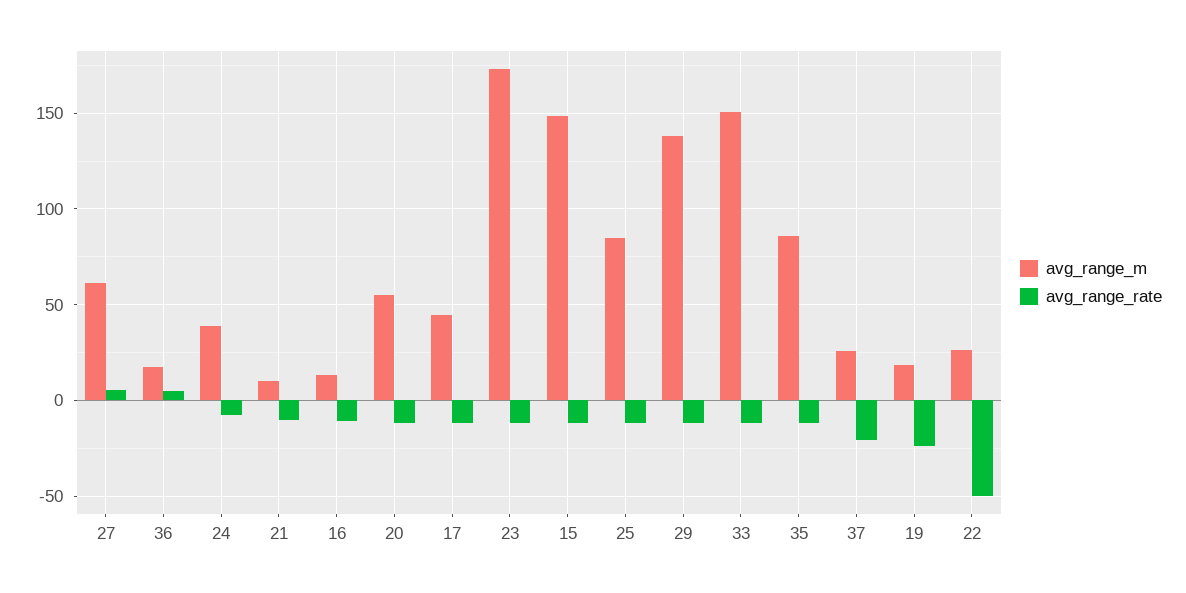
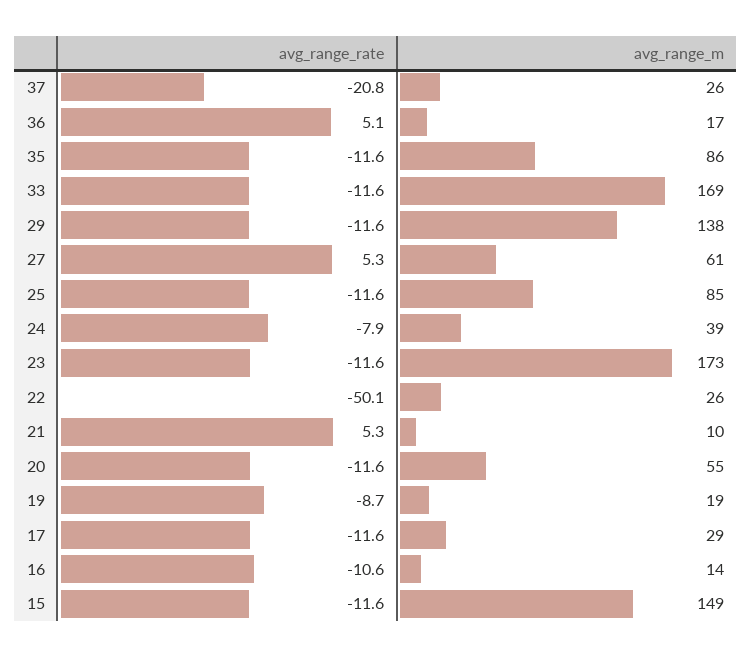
avg_range_rate, 21: -10 -> 5.3
avg_range_m, 17: 45 -> 29
avg_range_m, 33: 150 -> 169
avg_range_rate, 19: -25 -> -8.7

